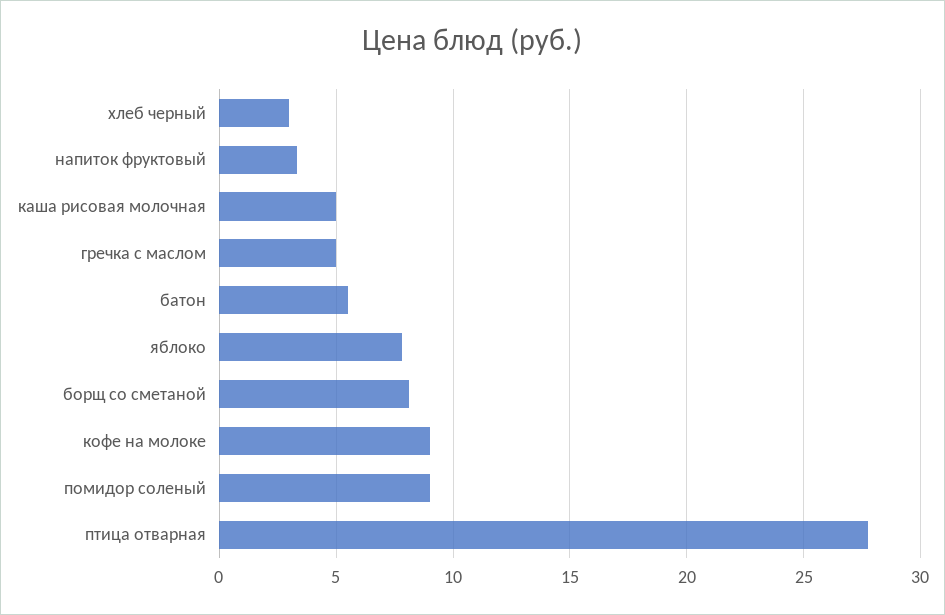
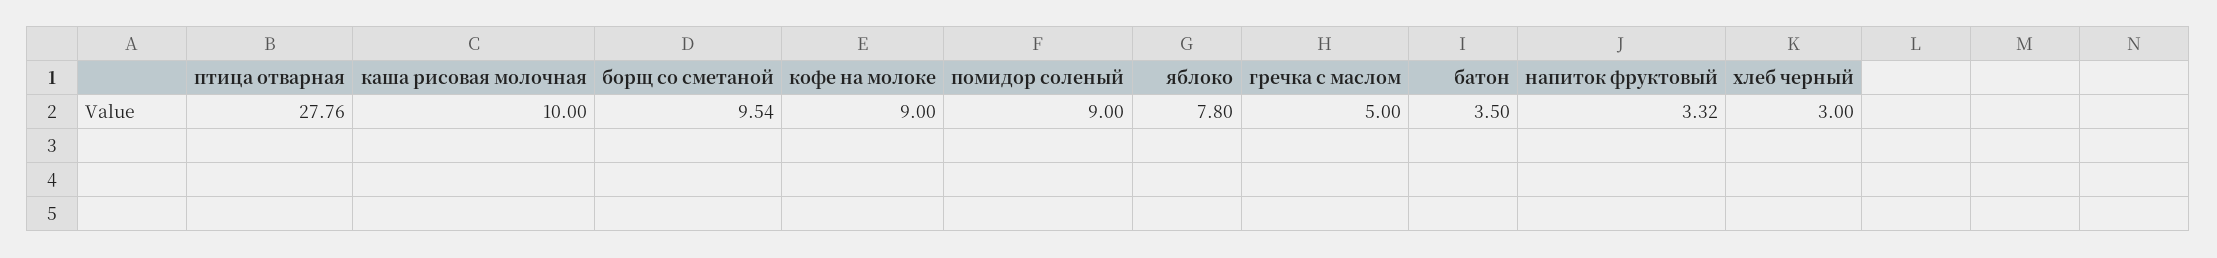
каша рисовая молочная: 5 -> 10
батон: 5.5 -> 3.5
борщ со сметаной: 8 -> 9.54

